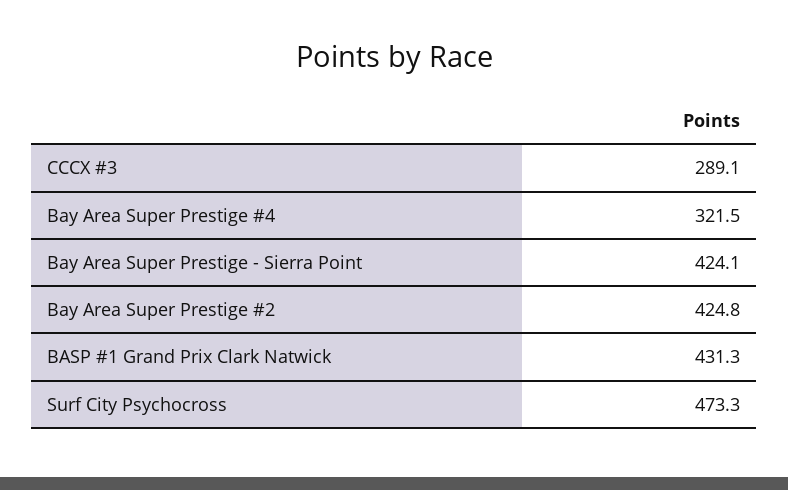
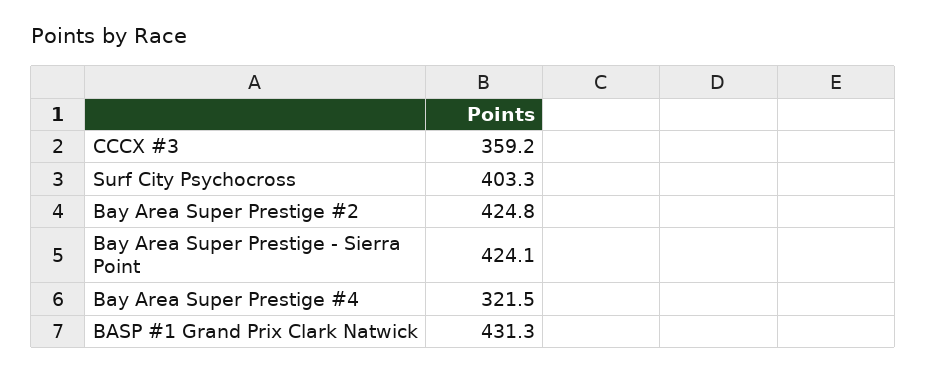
CCCX #3: 289.1 -> 359.2
Surf City Psychocross: 473.3 -> 403.3

